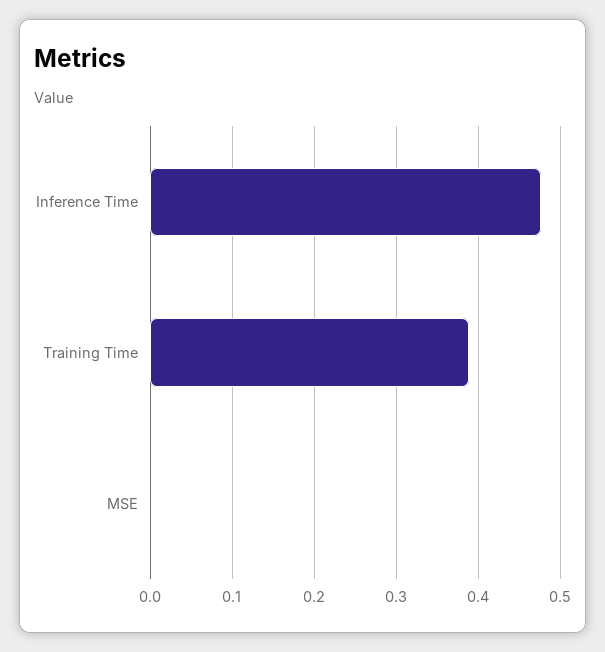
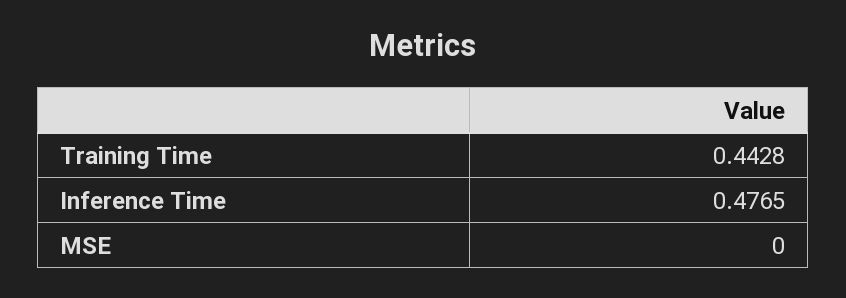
Training Time: 0.39 -> 0.4428

